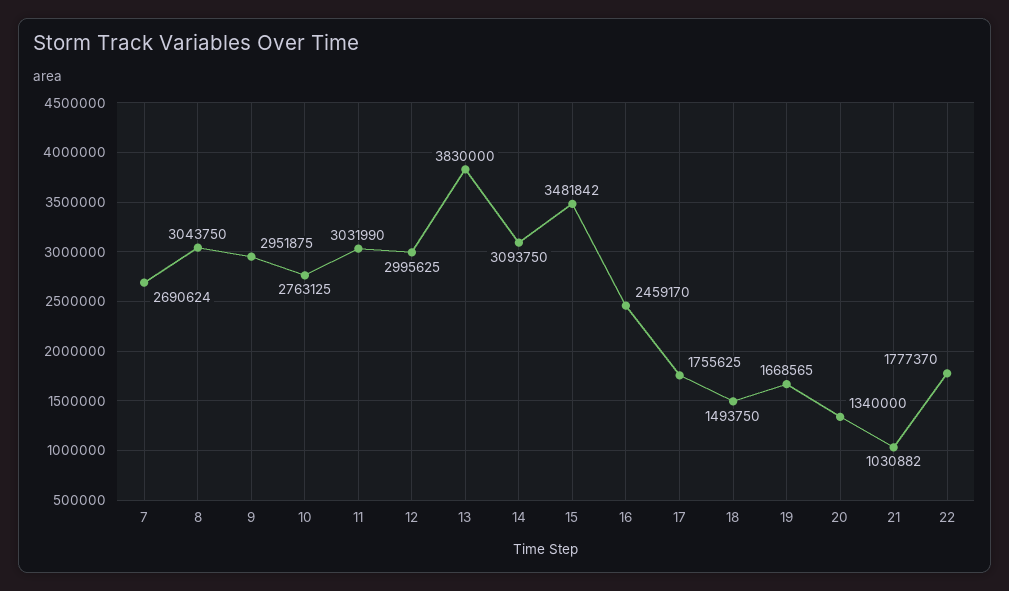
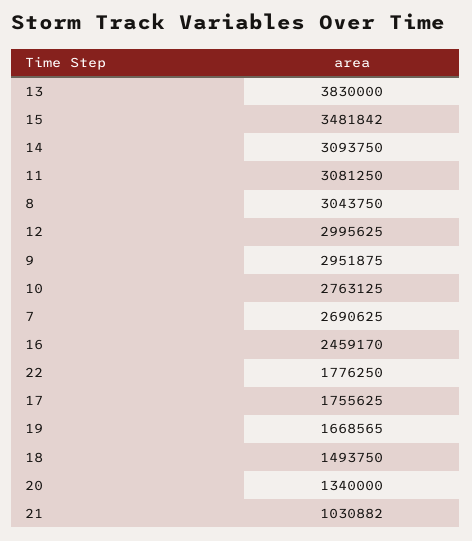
7: 2690624 -> 2690625
11: 3031990 -> 3081250
22: 1777370 -> 1776250

